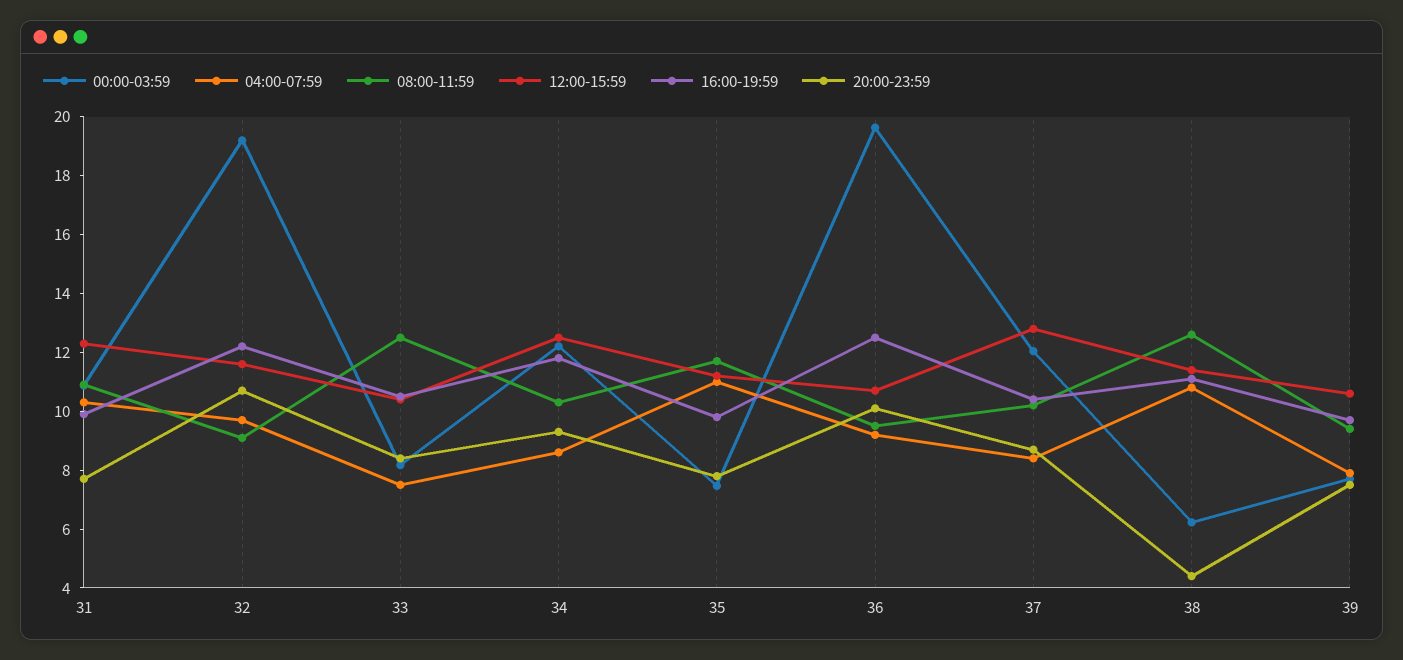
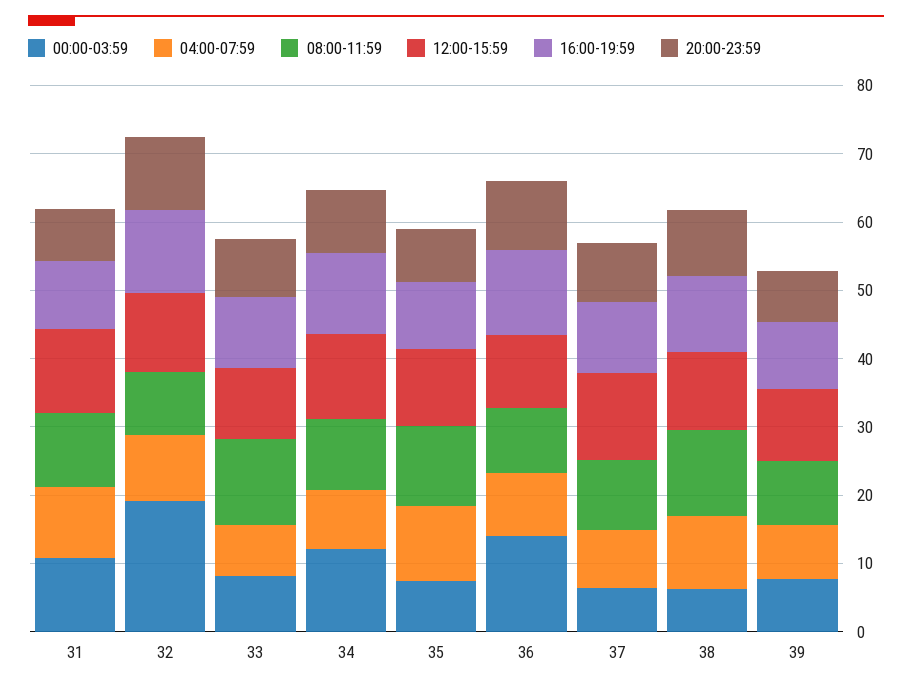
00:00-03:59, 36: 19.5 -> 14
00:00-03:59, 37: 12 -> 6
20:00-23:59, 38: 4.5 -> 10

